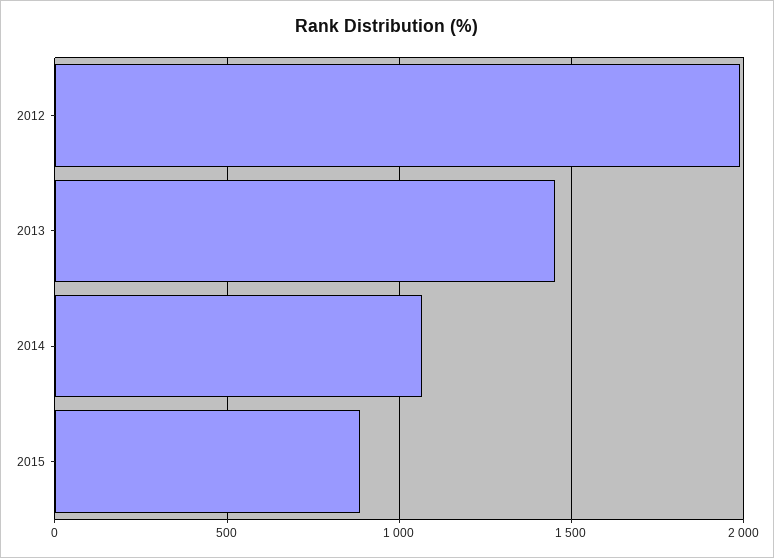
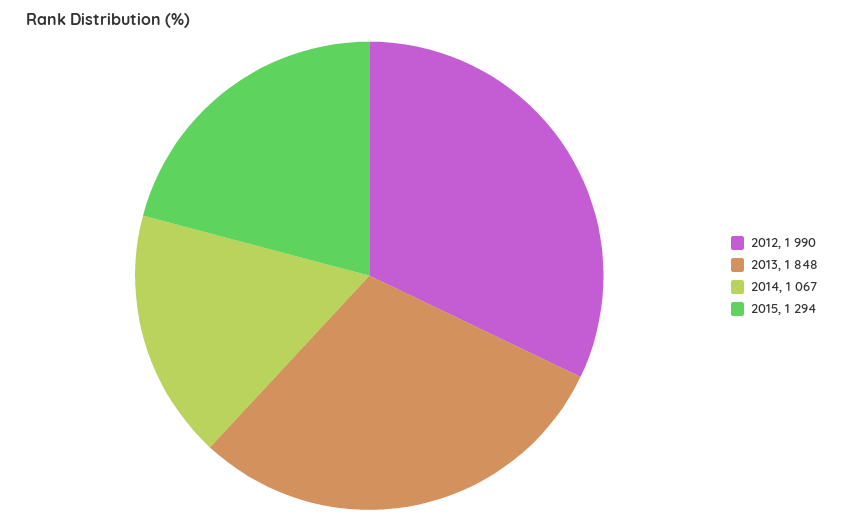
2013: 1450 -> 1848
2015: 900 -> 1294

